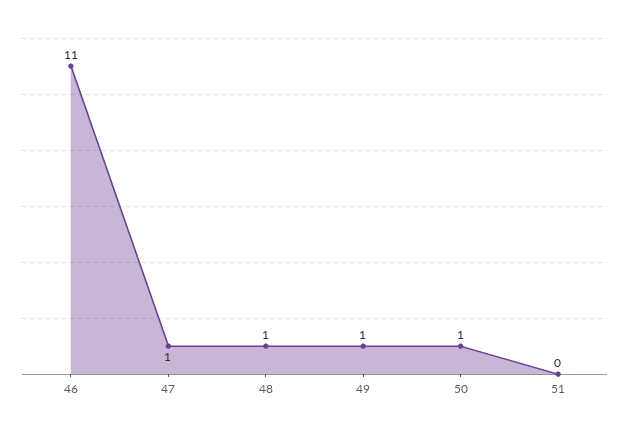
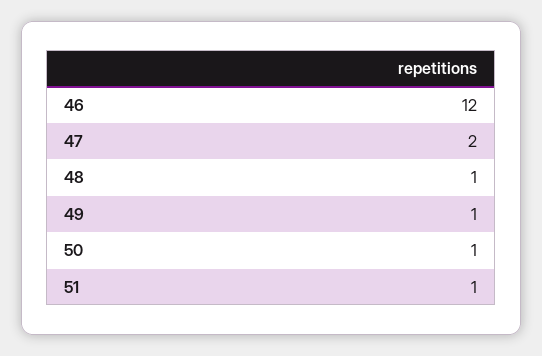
46: 11 -> 12
47: 1 -> 2
51: 0 -> 1

